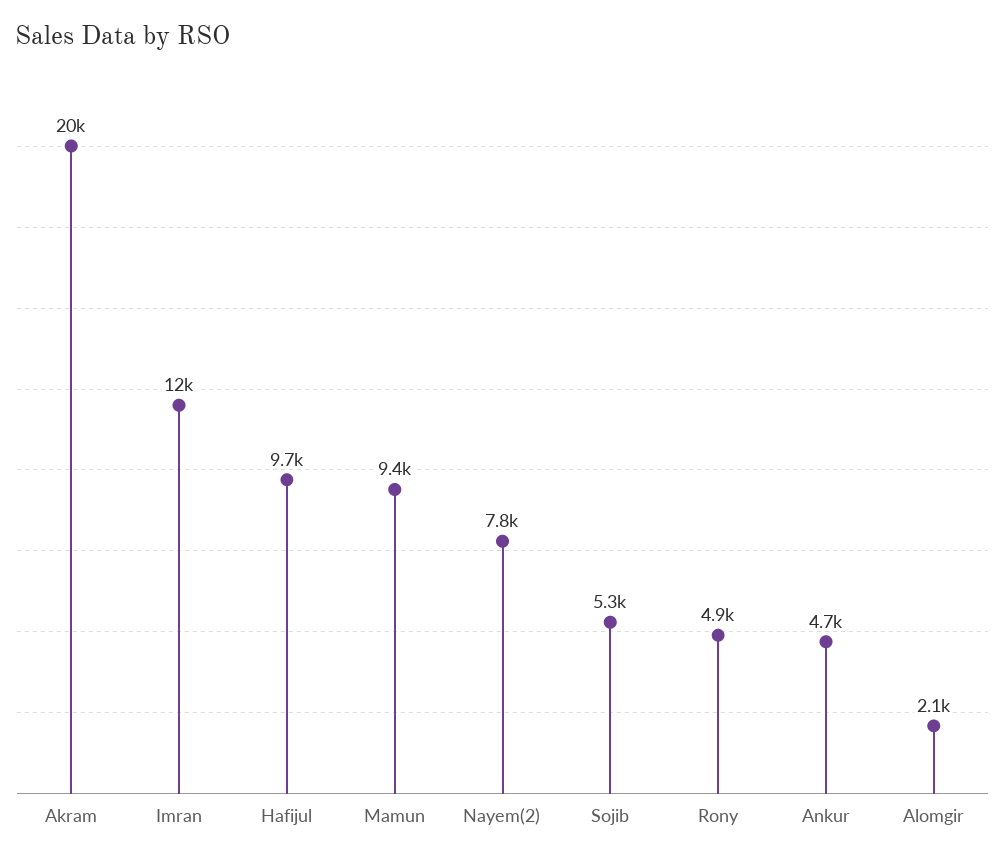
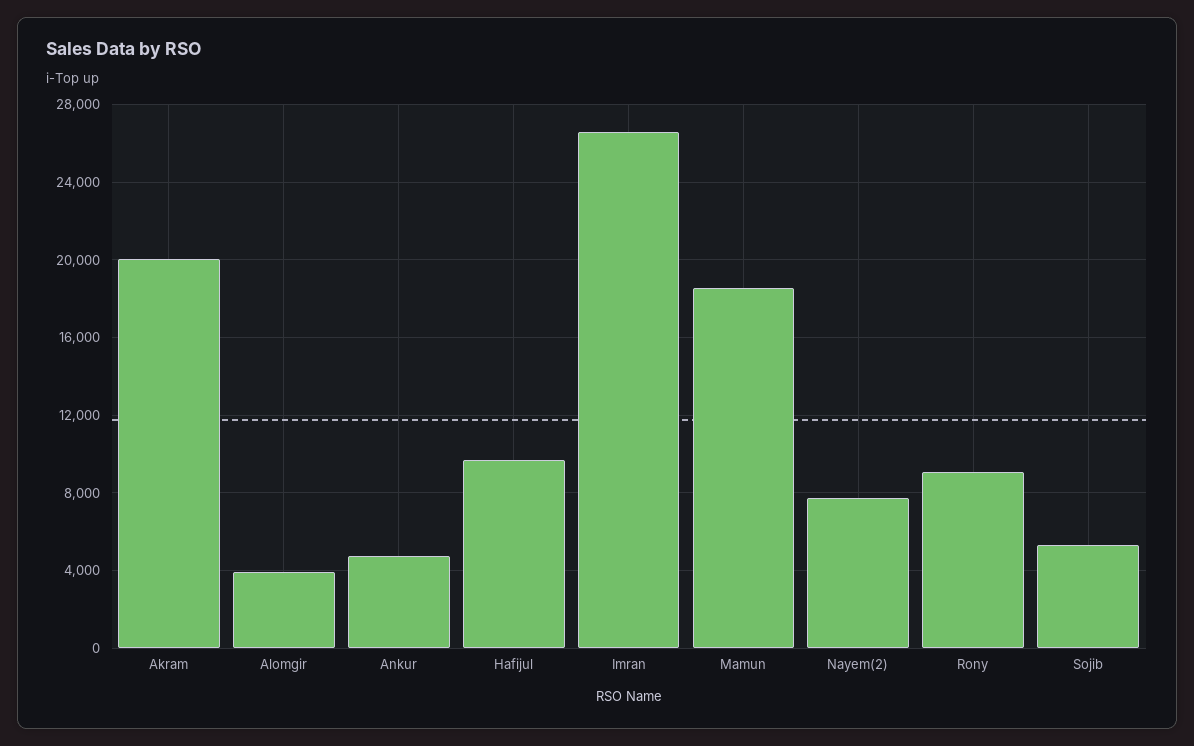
Imran: 12000 -> 26500
Mamun: 9400 -> 18500
Rony: 4900 -> 9000
Alomgir: 2100 -> 4000

